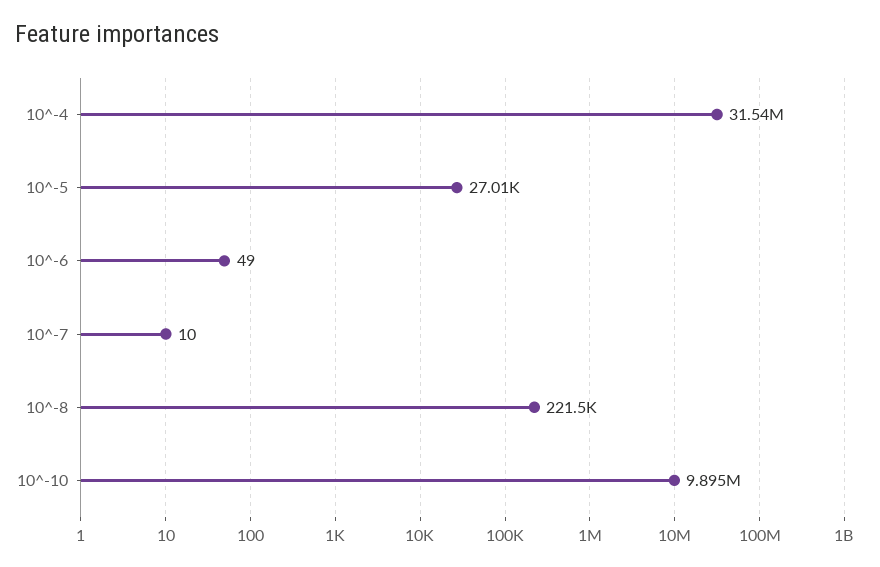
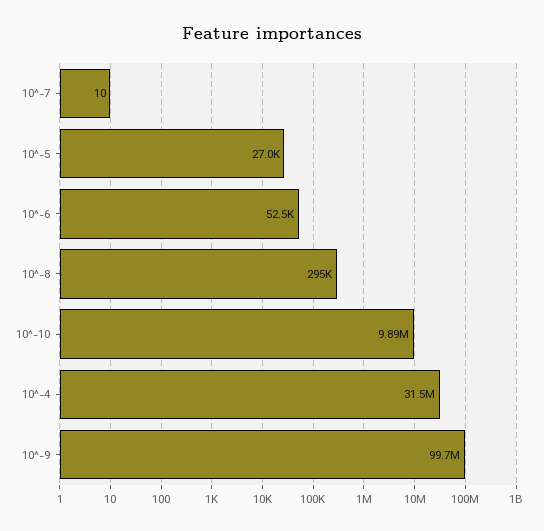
10^-6: 49 -> 52500
10^-8: 221500 -> 295000
10^-9: none -> 99700000

